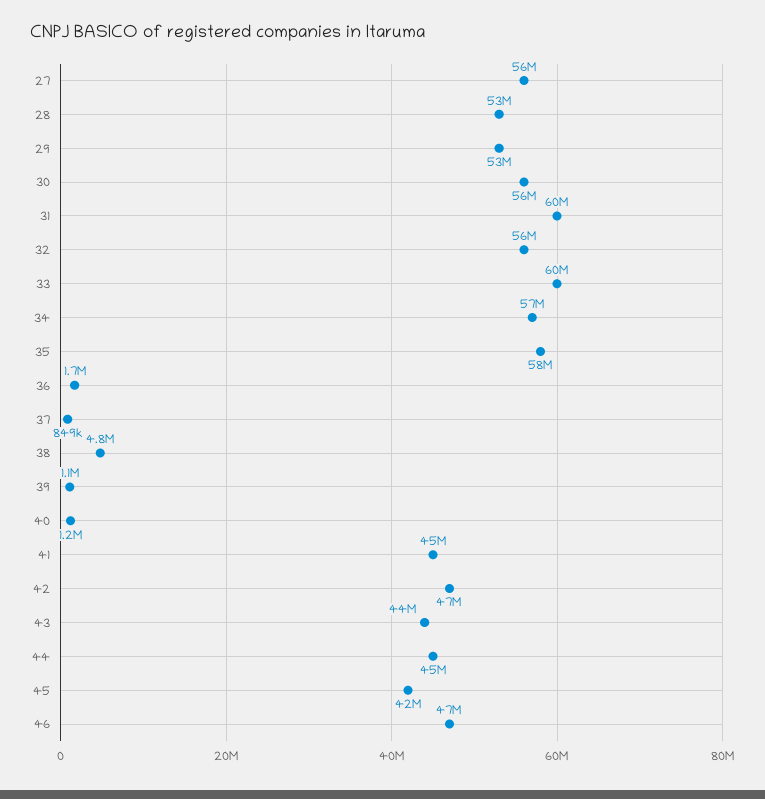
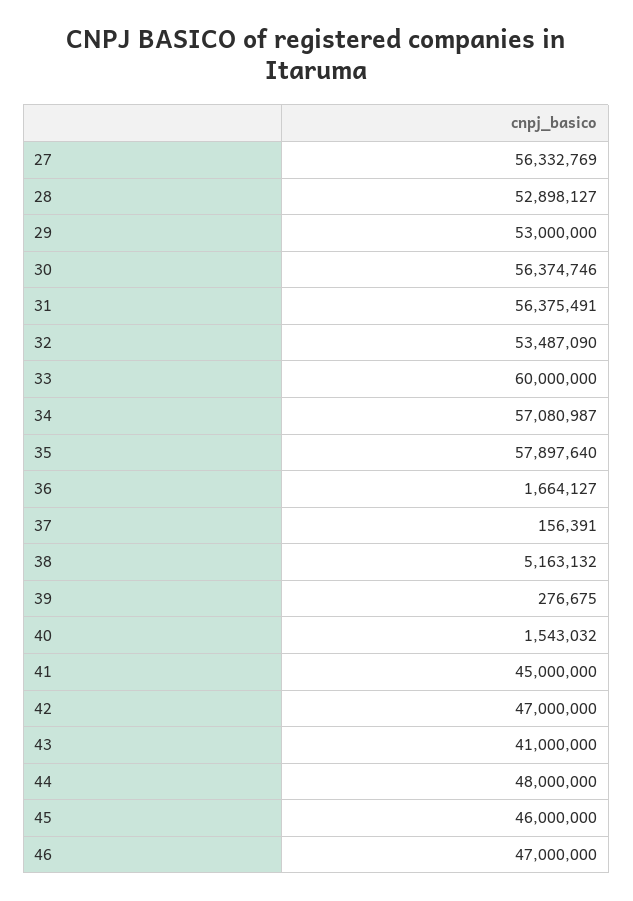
31: 60000000 -> 56375491
32: 56000000 -> 53487090
37: 849000 -> 156391
38: 4800000 -> 5163132
39: 1100000 -> 276675
40: 1200000 -> 1543032
43: 44000000 -> 41000000
44: 45000000 -> 48000000
45: 42000000 -> 46000000

